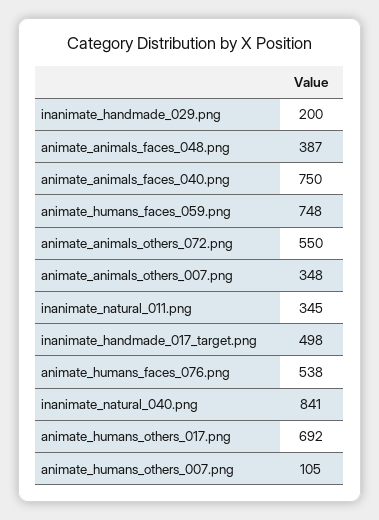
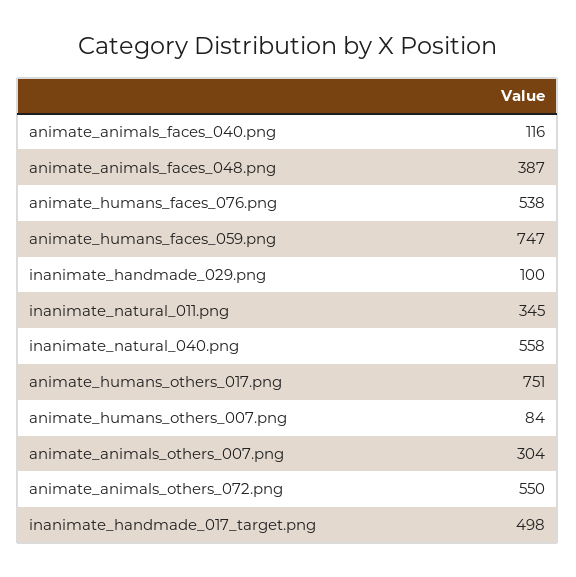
inanimate_handmade_029.png: 200 -> 100
animate_animals_faces_040.png: 750 -> 116
animate_humans_faces_059.png: 748 -> 747
animate_animals_others_007.png: 348 -> 304
inanimate_natural_040.png: 841 -> 558
animate_humans_others_017.png: 692 -> 751
animate_humans_others_007.png: 105 -> 84

